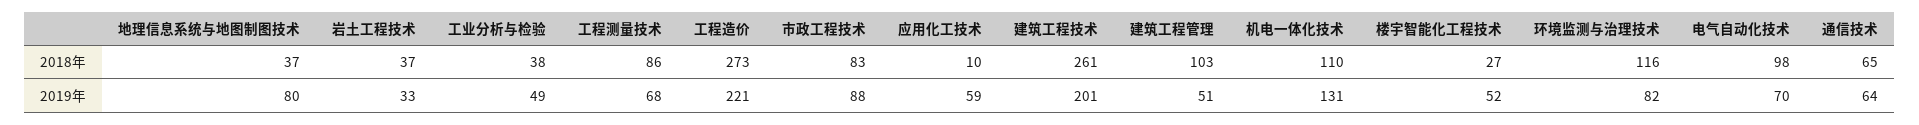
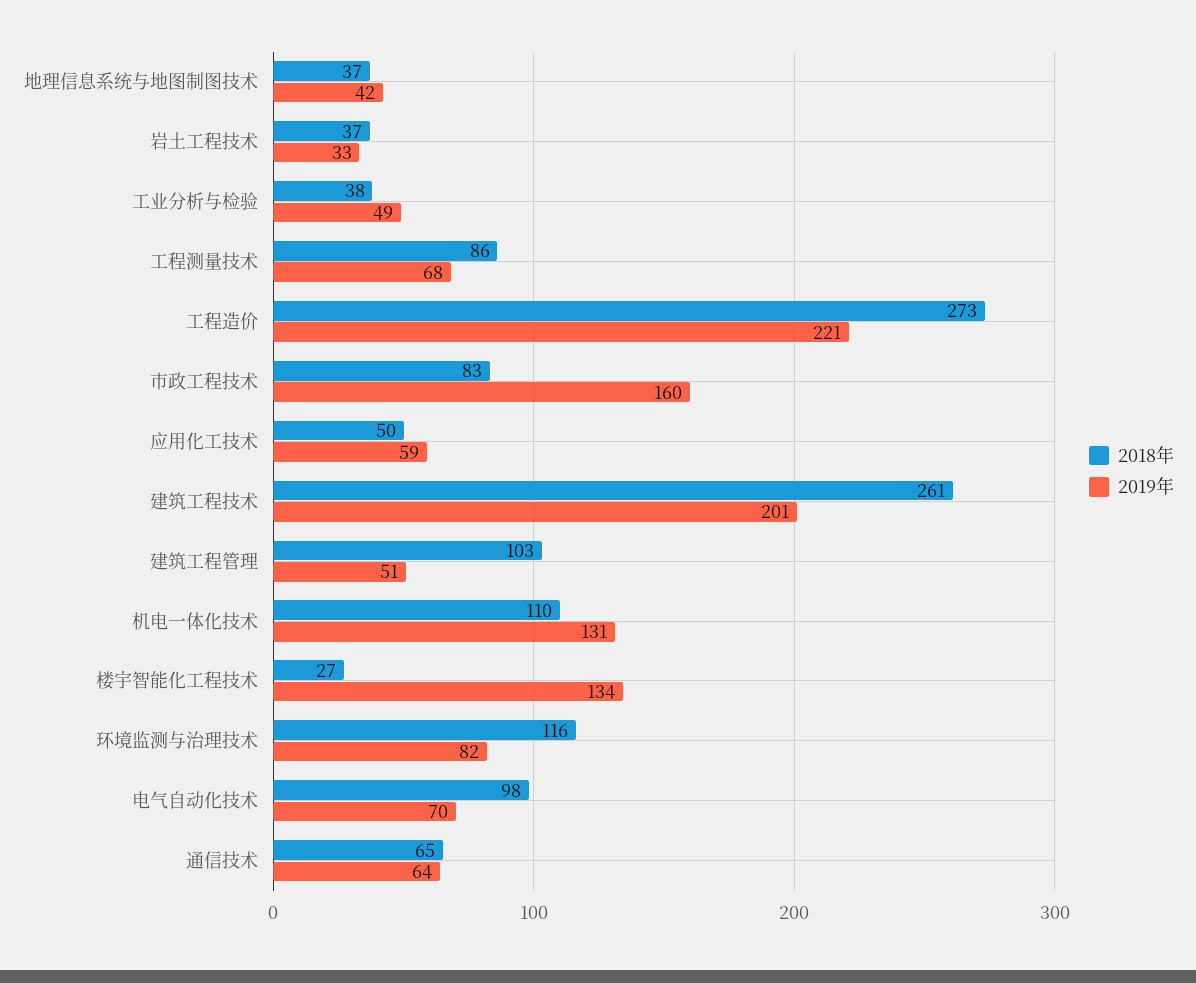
2018年, 应用化工技术: 10 -> 50
2019年, 地理信息系统与地图制图技术: 80 -> 42
2019年, 市政工程技术: 88 -> 160
2019年, 楼宇智能化工程技术: 52 -> 134

